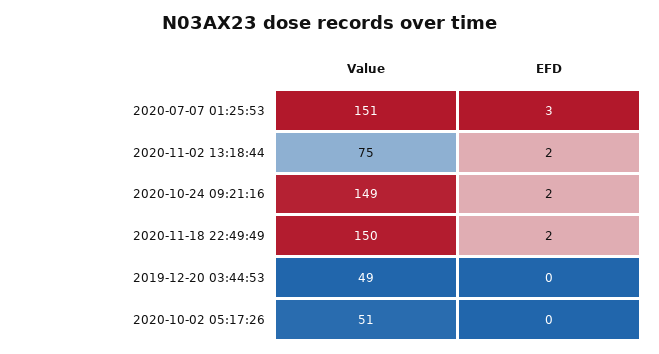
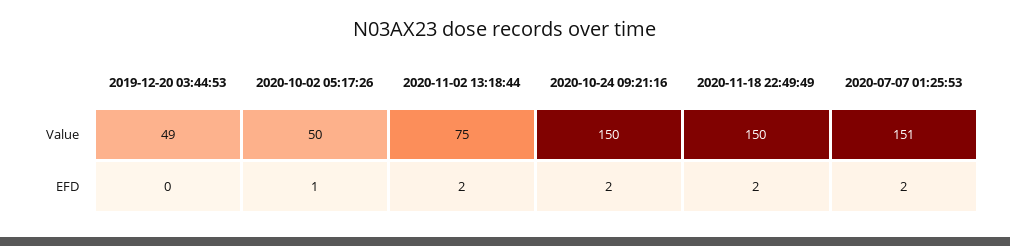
EFD, 2020-07-07 01:25:53: 3 -> 2
Value, 2020-10-24 09:21:16: 149 -> 150
Value, 2020-10-02 05:17:26: 51 -> 50
EFD, 2020-10-02 05:17:26: 0 -> 1

